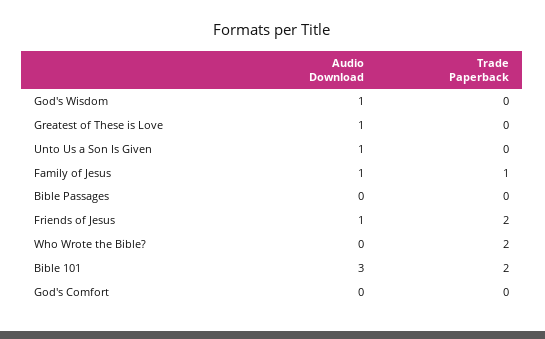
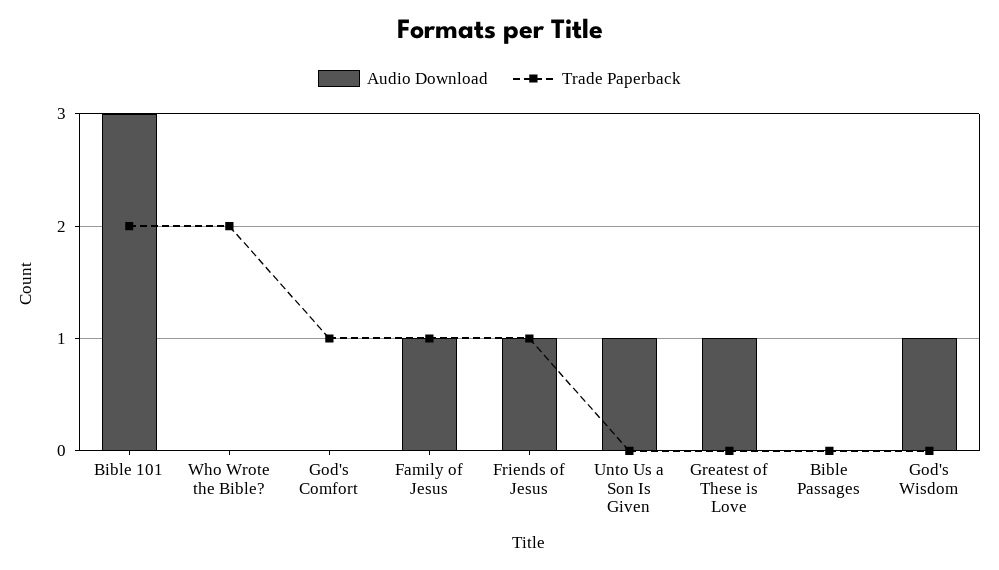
Trade Paperback, Friends of Jesus: 2 -> 1
Trade Paperback, God's Comfort: 0 -> 1

